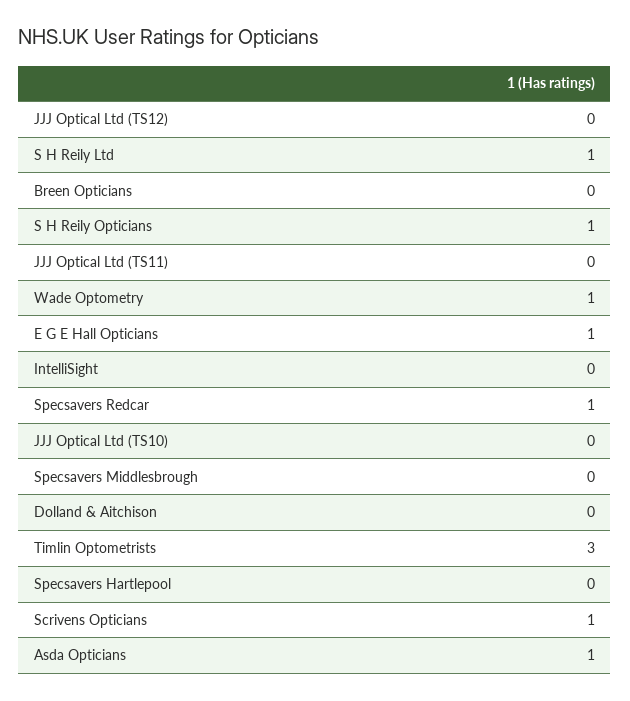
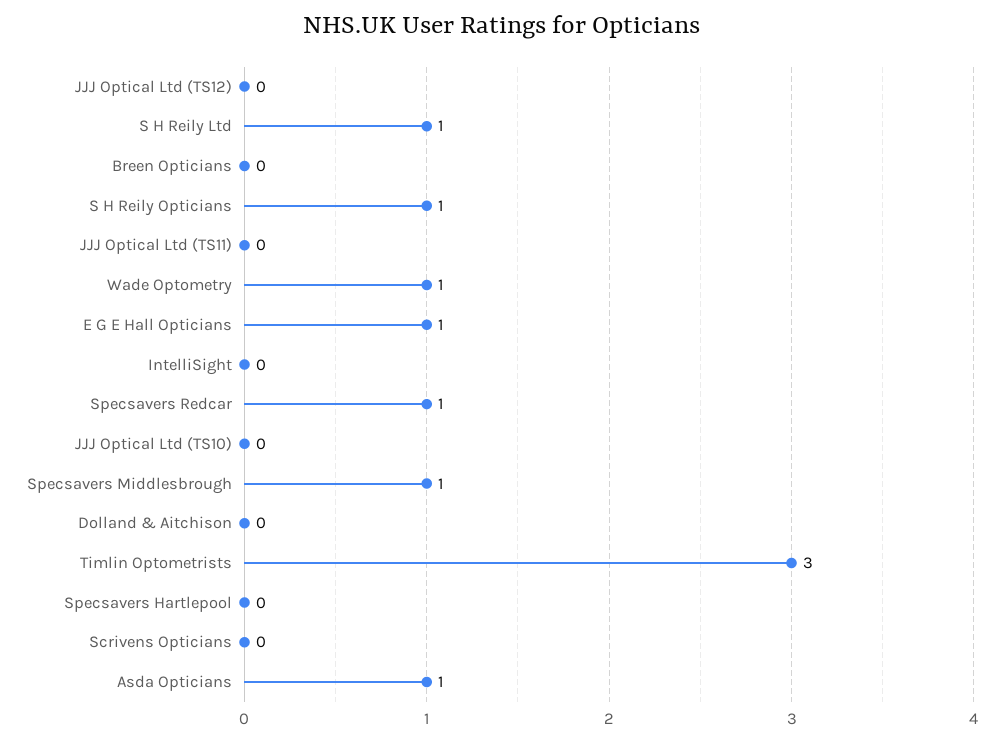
Specsavers Middlesbrough: 0 -> 1
Scrivens Opticians: 1 -> 0

